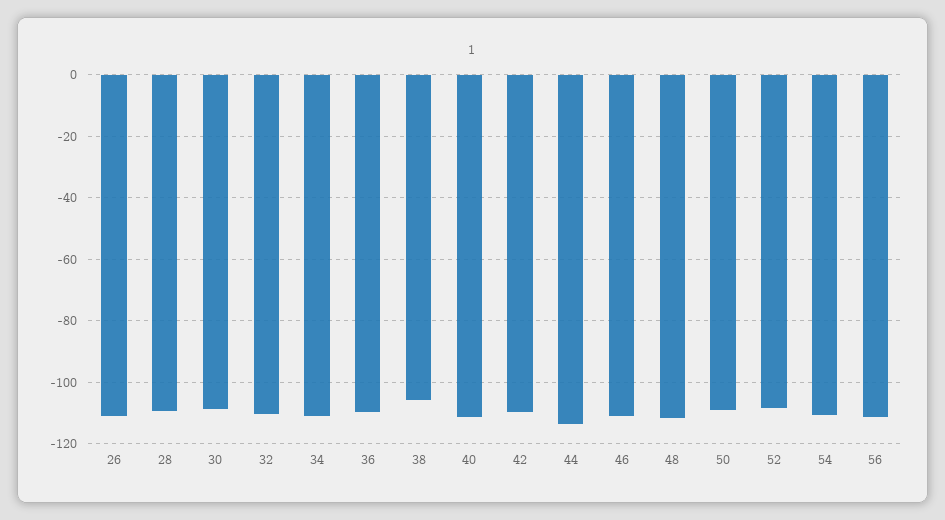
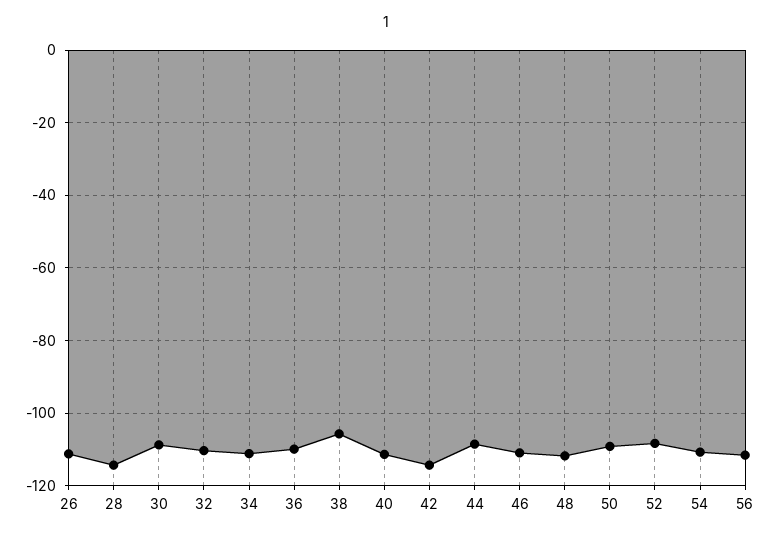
28: -110 -> -114
42: -110 -> -114
44: -114 -> -108

